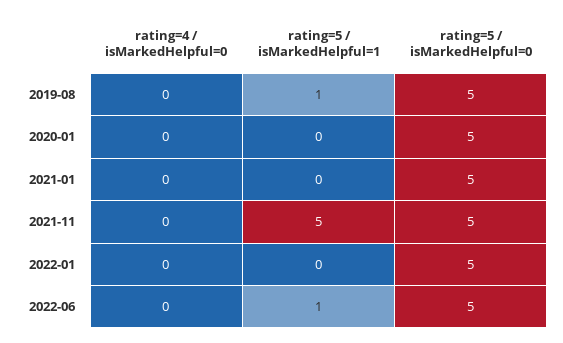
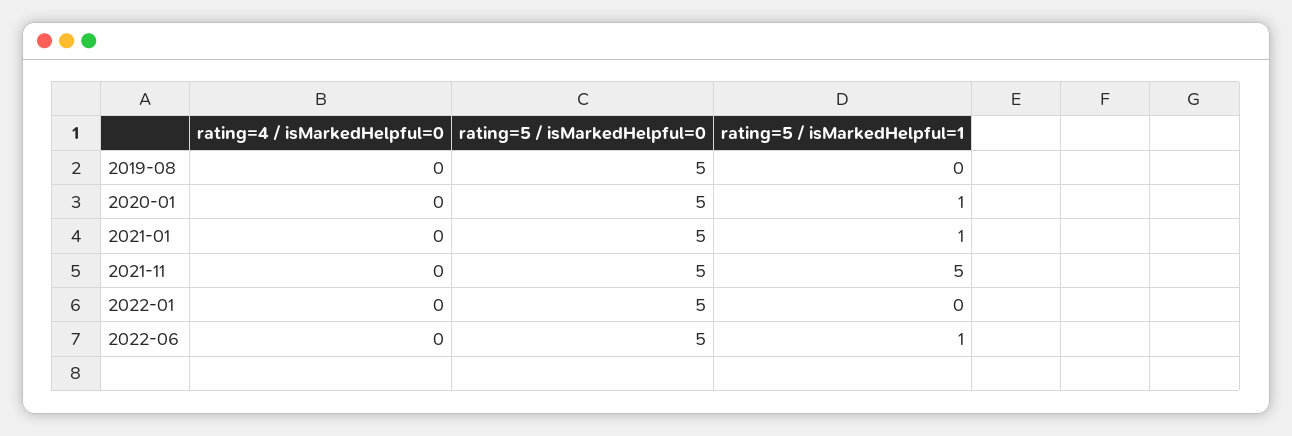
rating=5 / isMarkedHelpful=1, 2019-08: 1 -> 0
rating=5 / isMarkedHelpful=1, 2020-01: 0 -> 1
rating=5 / isMarkedHelpful=1, 2021-01: 0 -> 1

